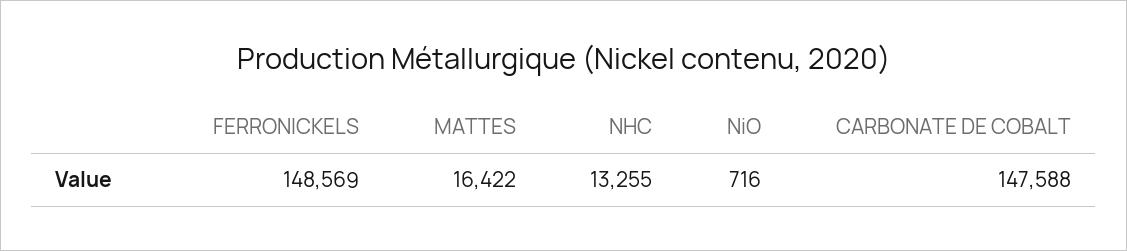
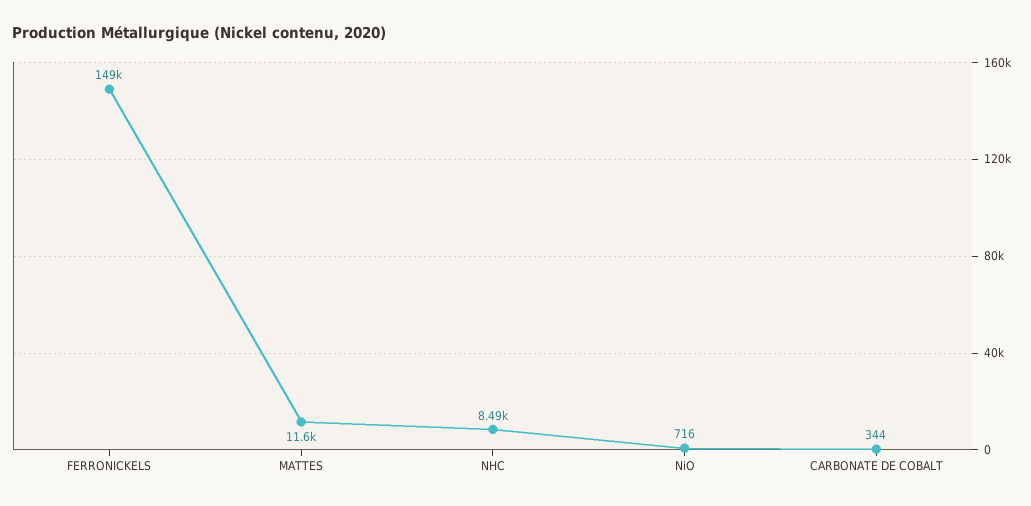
MATTES: 16422 -> 11600
NHC: 13255 -> 8490
CARBONATE DE COBALT: 147588 -> 344

